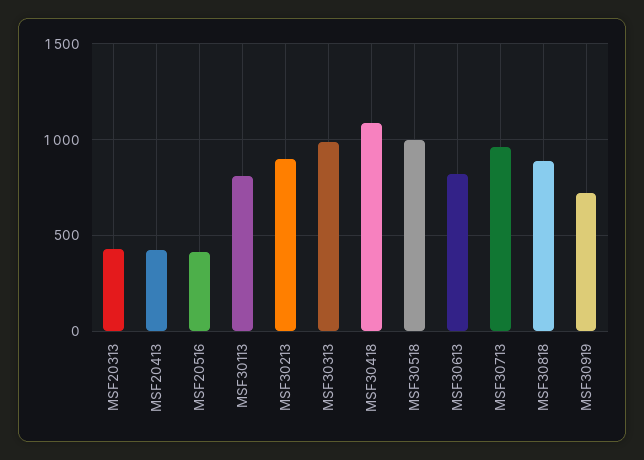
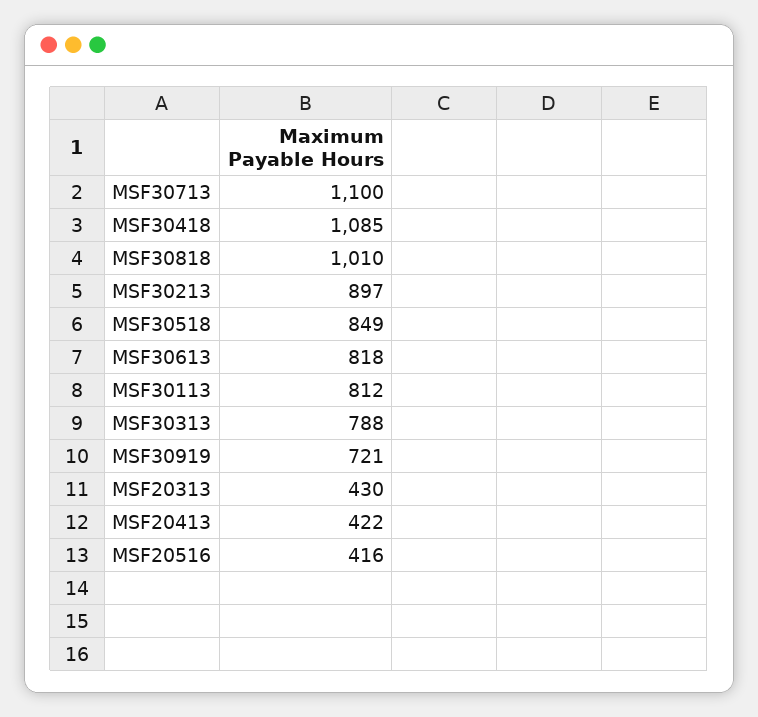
MSF30313: 1000 -> 788
MSF30518: 1000 -> 849
MSF30713: 950 -> 1100
MSF30818: 900 -> 1010

